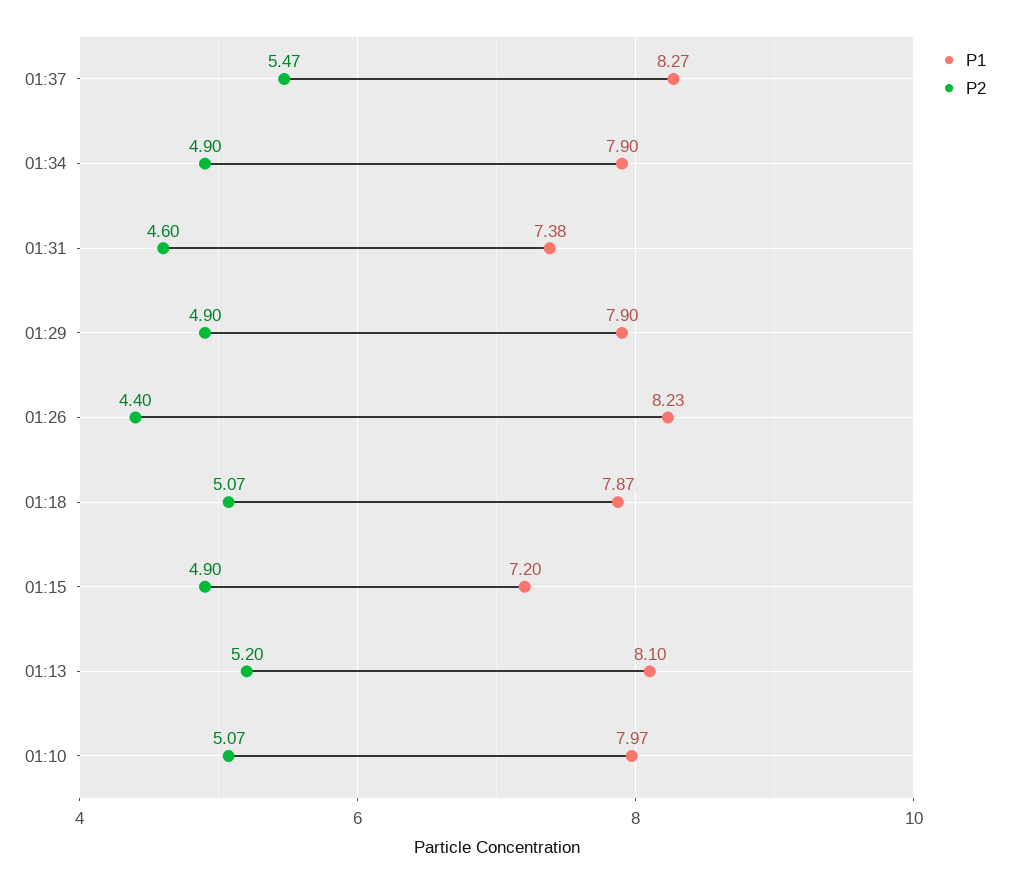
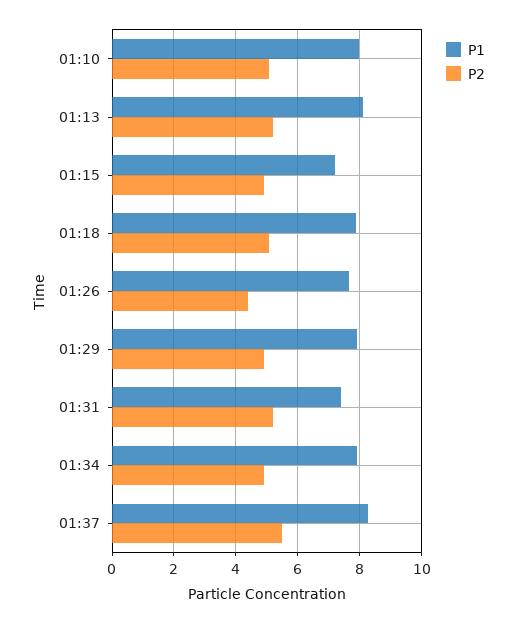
P2, 01:31: 4.6 -> 5.2
P1, 01:26: 8.23 -> 7.6

